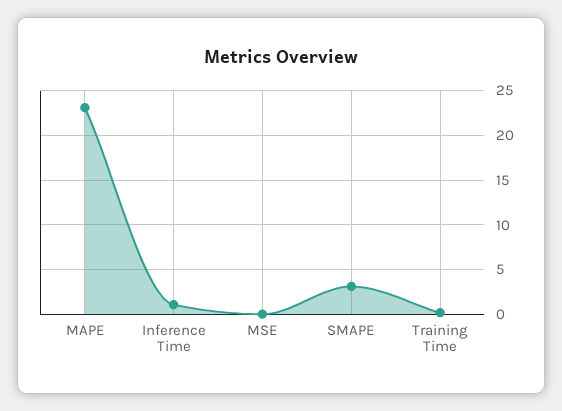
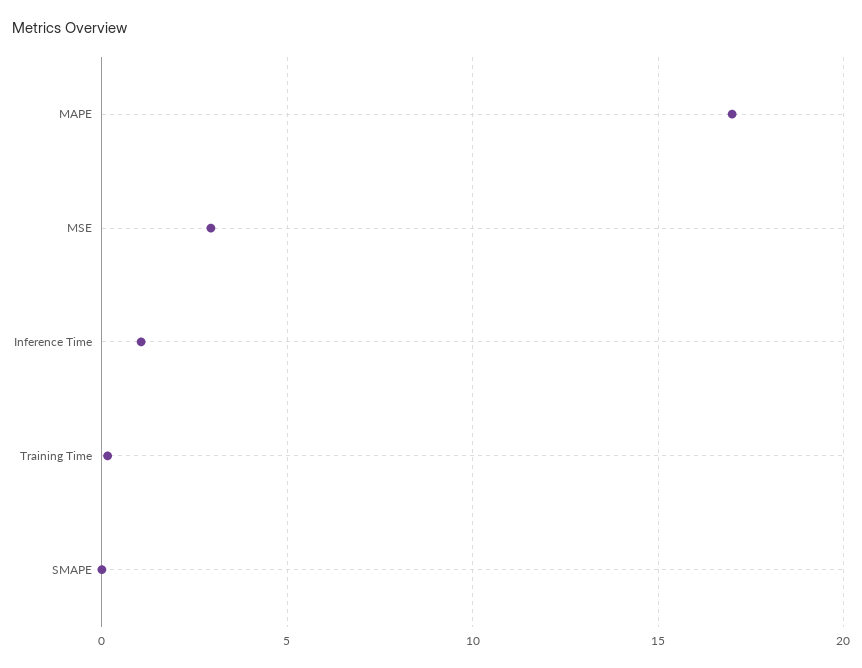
MAPE: 23 -> 17
MSE: 0 -> 3
SMAPE: 3 -> 0

